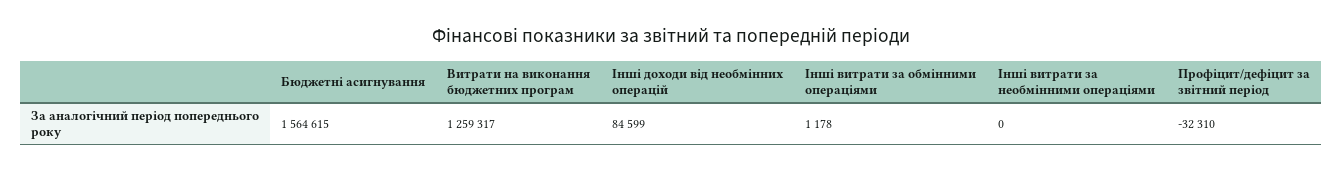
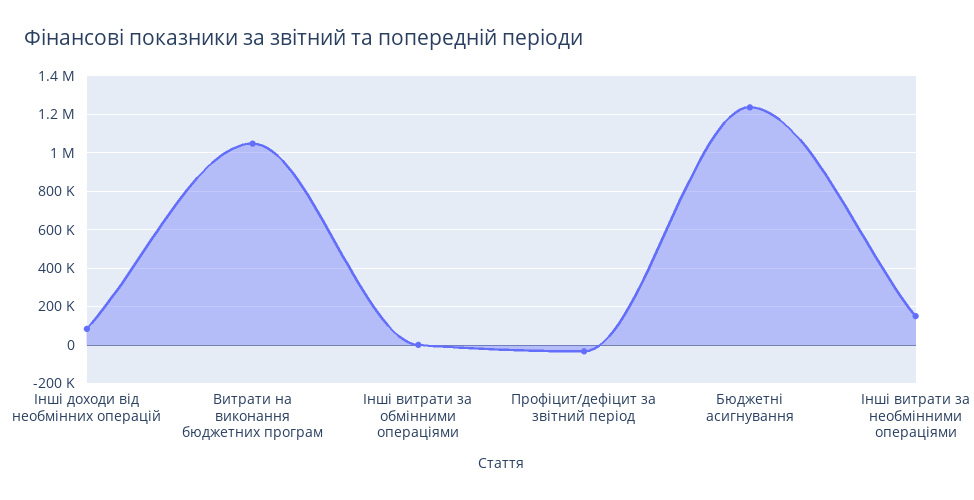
Бюджетні асигнування: 1564615 -> 1250000
Витрати на виконання бюджетних програм: 1259317 -> 1050000
Інші витрати за необмінними операціями: 0 -> 150000

